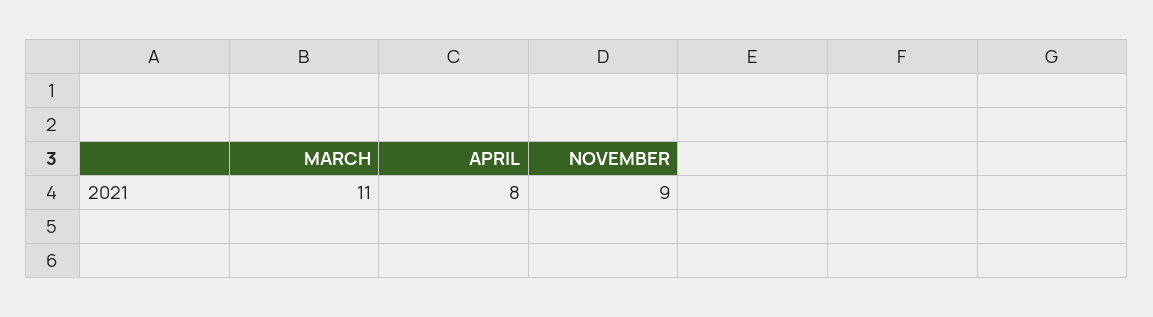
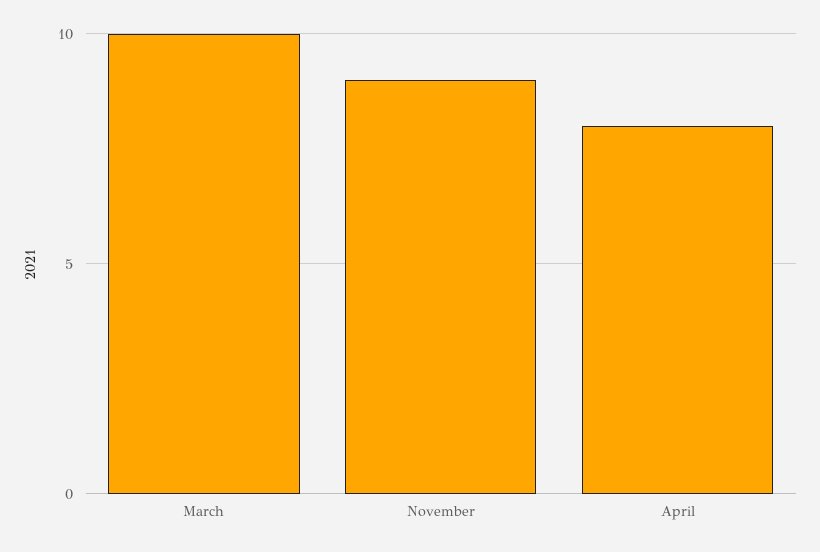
MARCH: 11 -> 10

